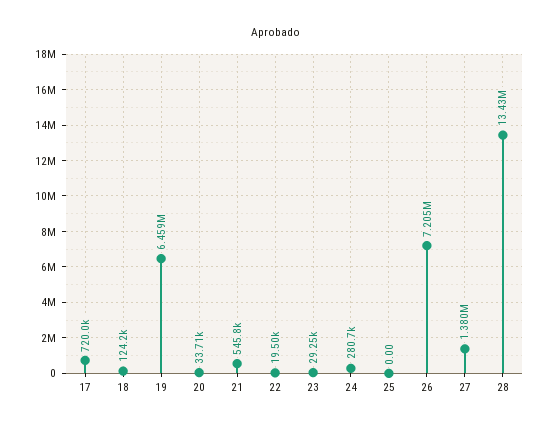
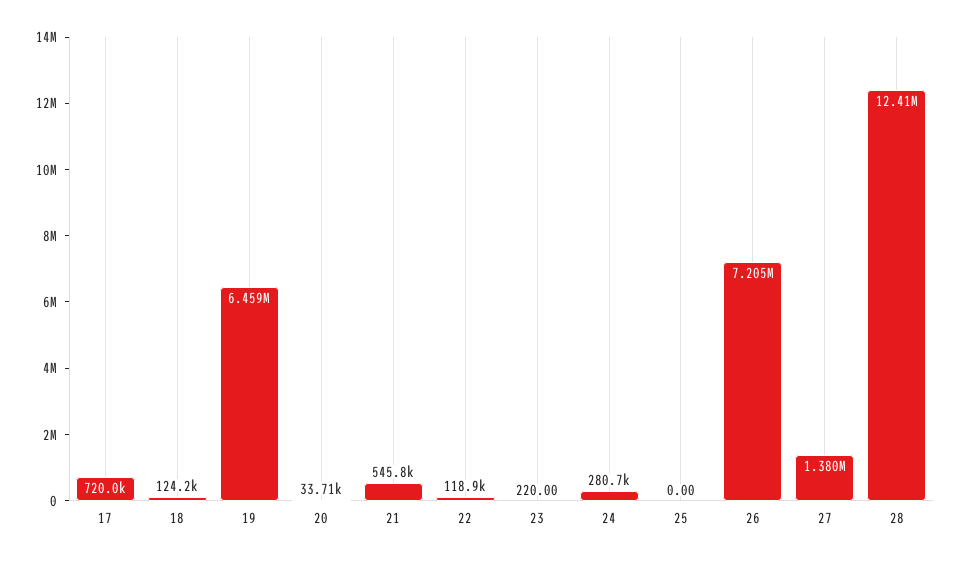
22: 19500 -> 118900
23: 29250 -> 220
28: 13430000 -> 12410000

